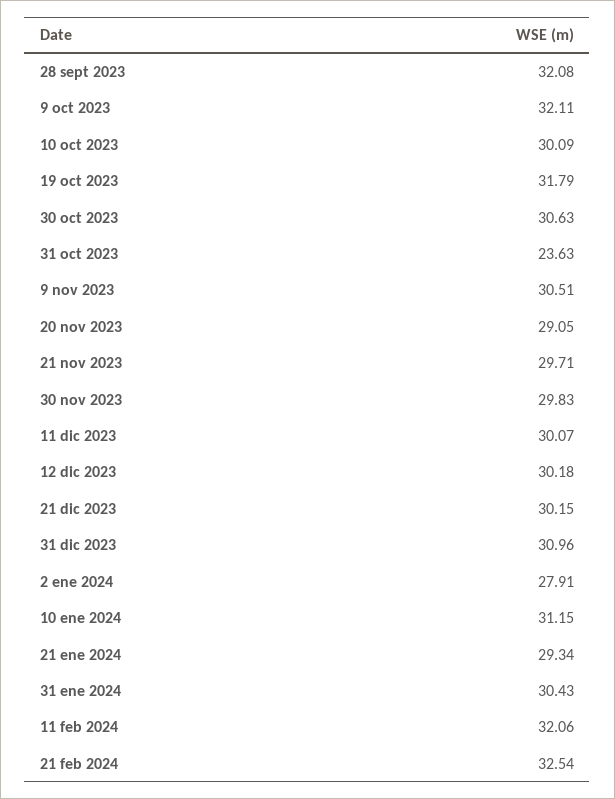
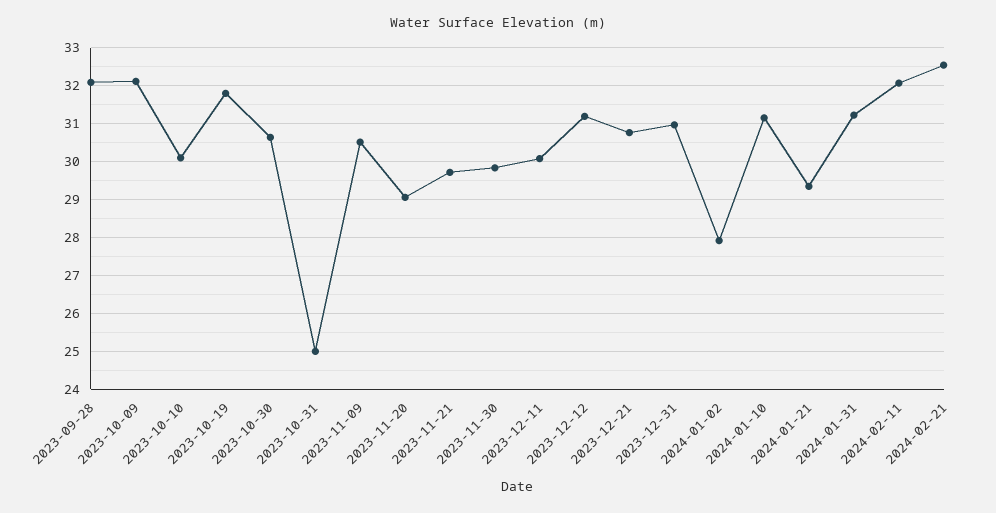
31 oct 2023: 23.63 -> 25
12 dic 2023: 30.18 -> 31.2
21 dic 2023: 30.15 -> 30.8
31 ene 2024: 30.43 -> 31.2

